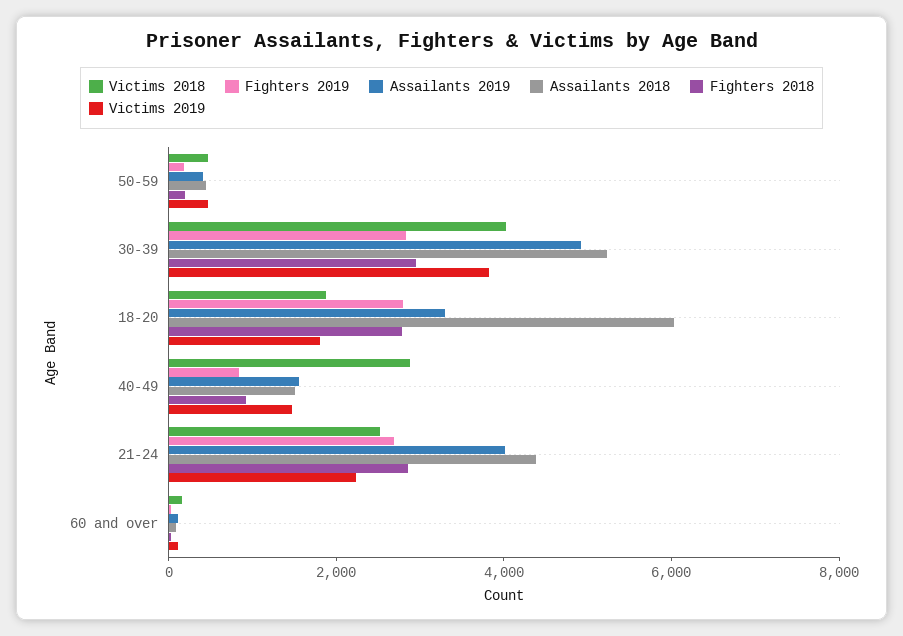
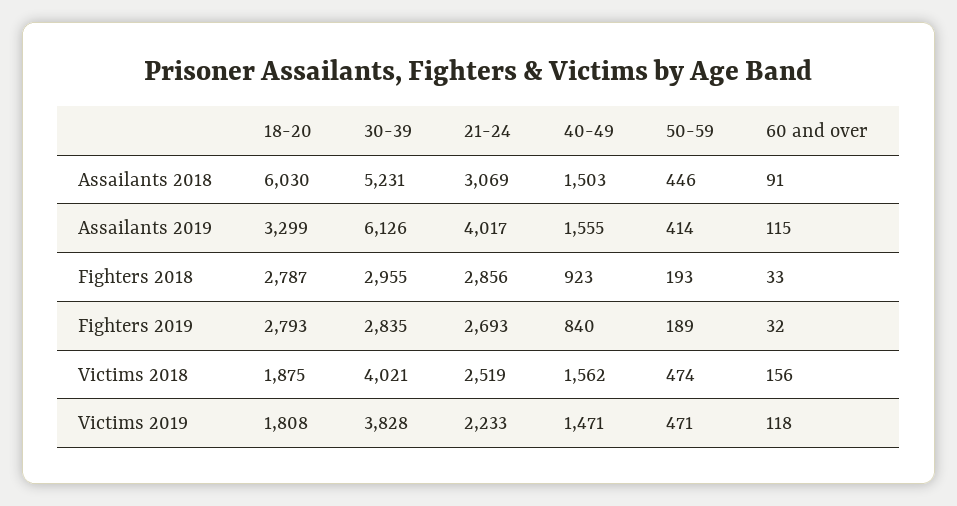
Assailants 2019, 30-39: 5000 -> 6126
Victims 2018, 40-49: 3000 -> 1562
Assailants 2018, 21-24: 4500 -> 3069

